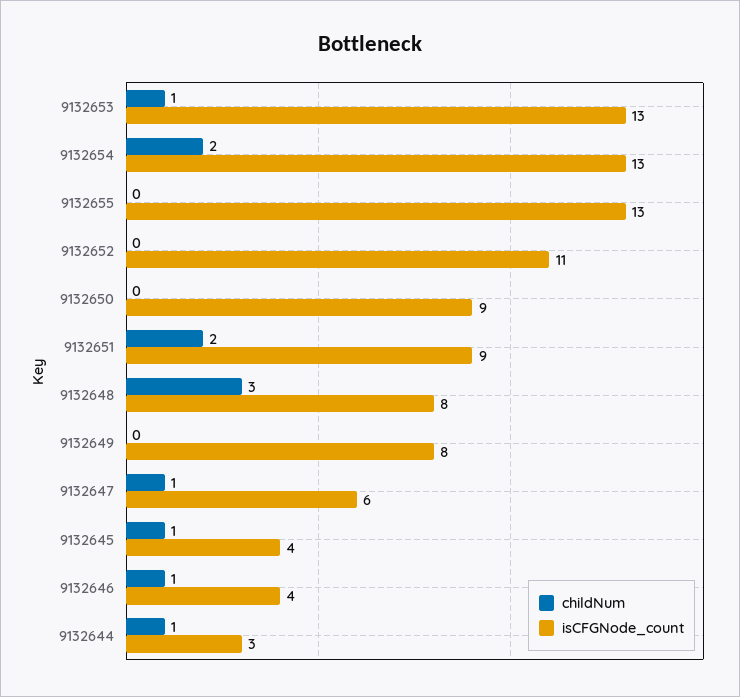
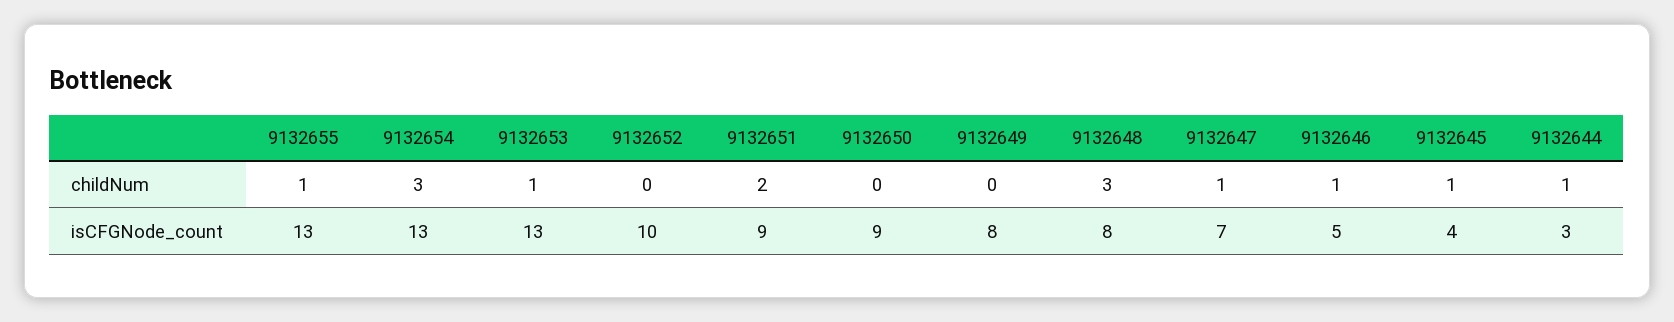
childNum, 9132654: 2 -> 3
childNum, 9132655: 0 -> 1
isCFGNode_count, 9132652: 11 -> 10
isCFGNode_count, 9132647: 6 -> 7
isCFGNode_count, 9132646: 4 -> 5

